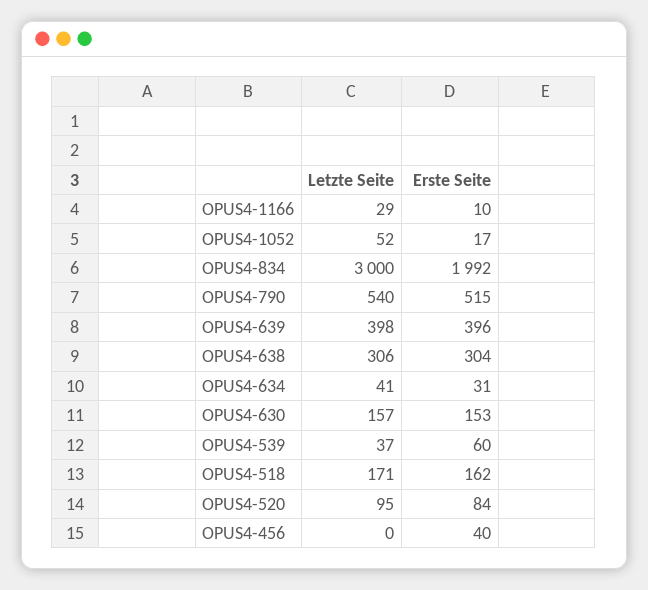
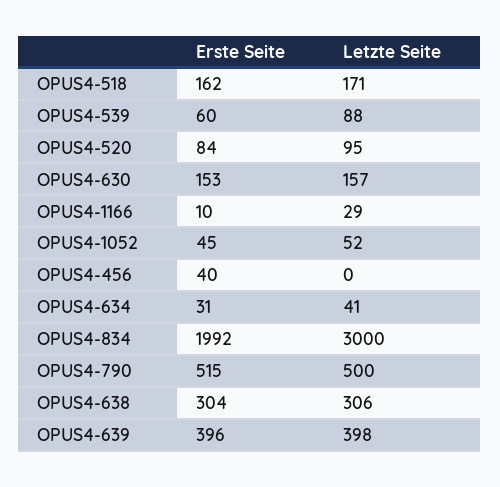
Erste Seite, OPUS4-1052: 17 -> 45
Letzte Seite, OPUS4-790: 540 -> 500
Letzte Seite, OPUS4-539: 37 -> 88

